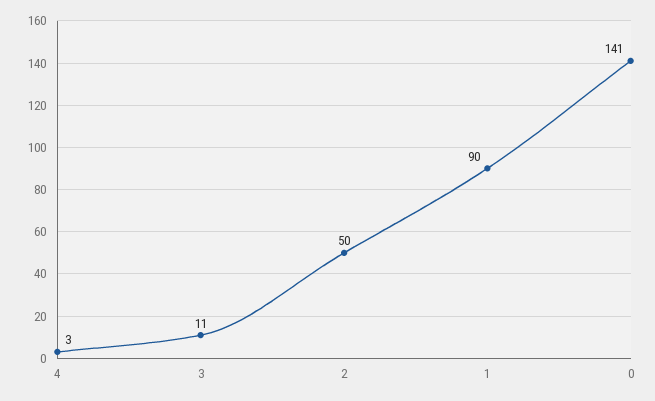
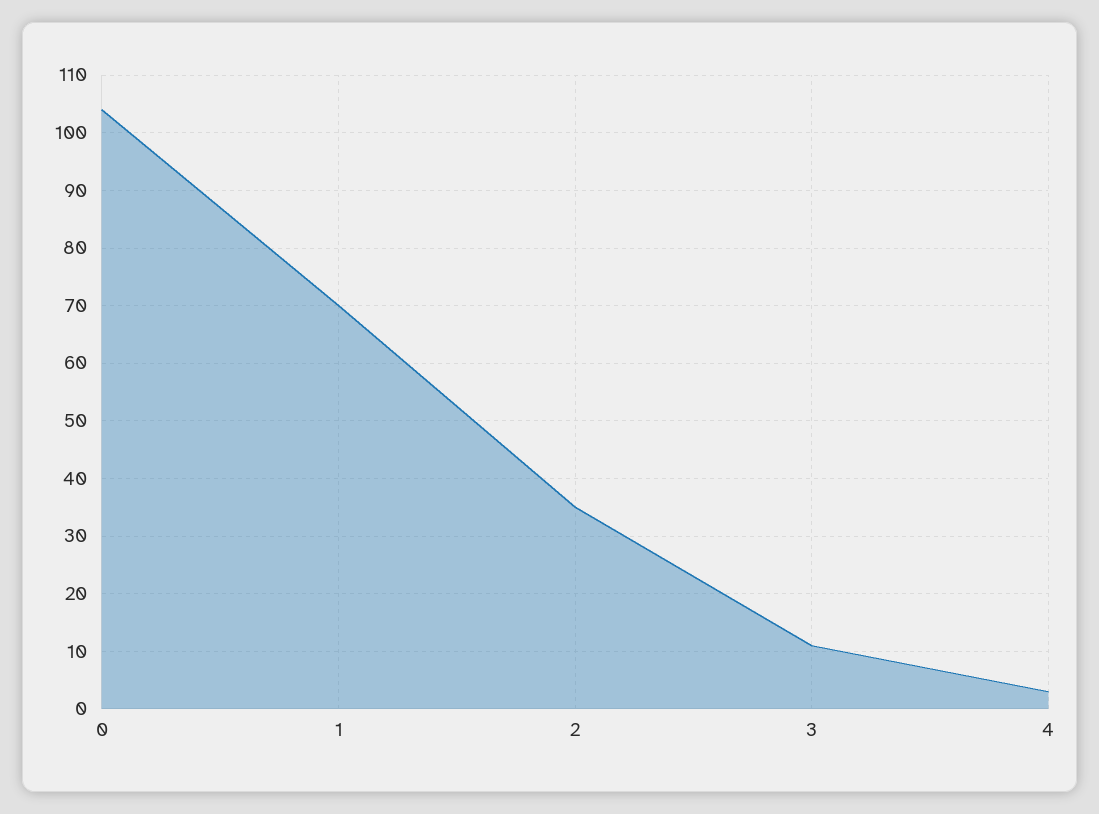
2: 50 -> 35
1: 90 -> 70
0: 141 -> 105

